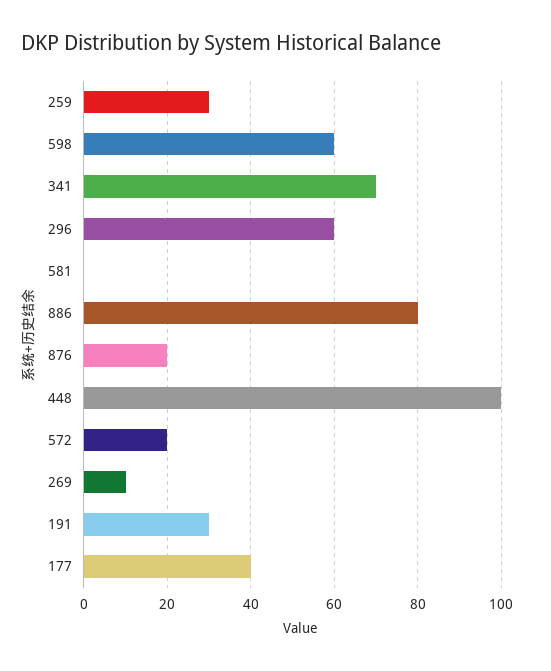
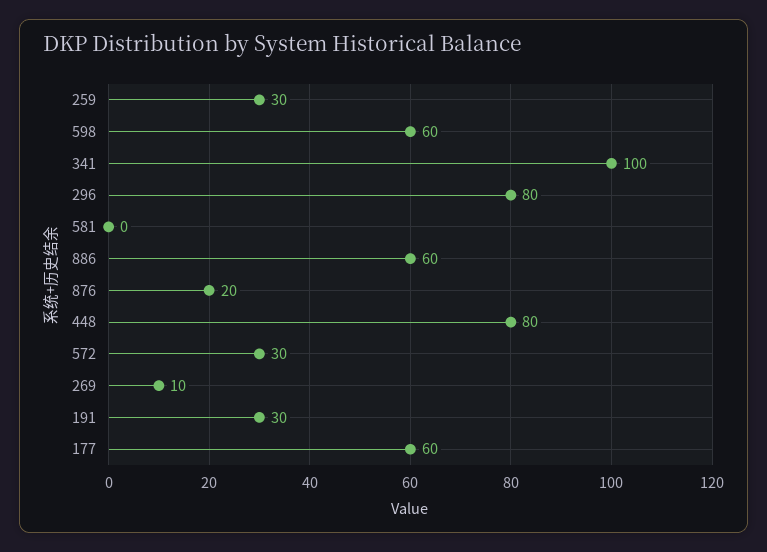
341: 70 -> 100
296: 60 -> 80
886: 80 -> 60
448: 100 -> 80
572: 20 -> 30
177: 40 -> 60

